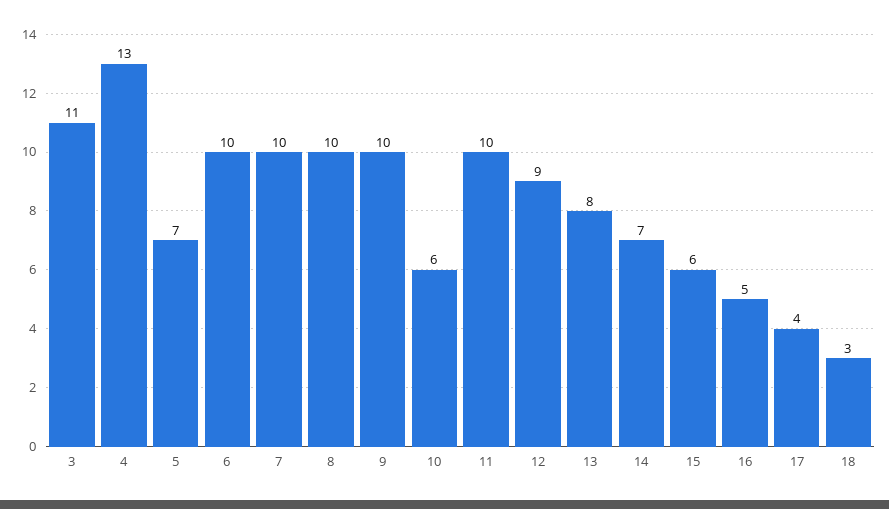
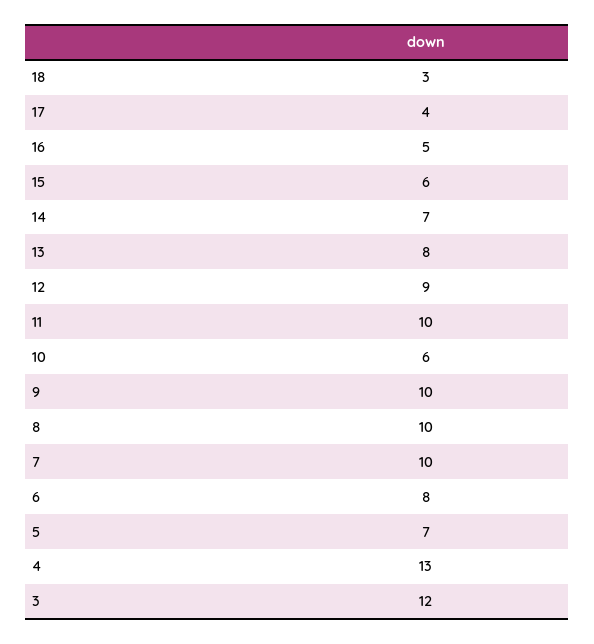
3: 11 -> 12
6: 10 -> 8

